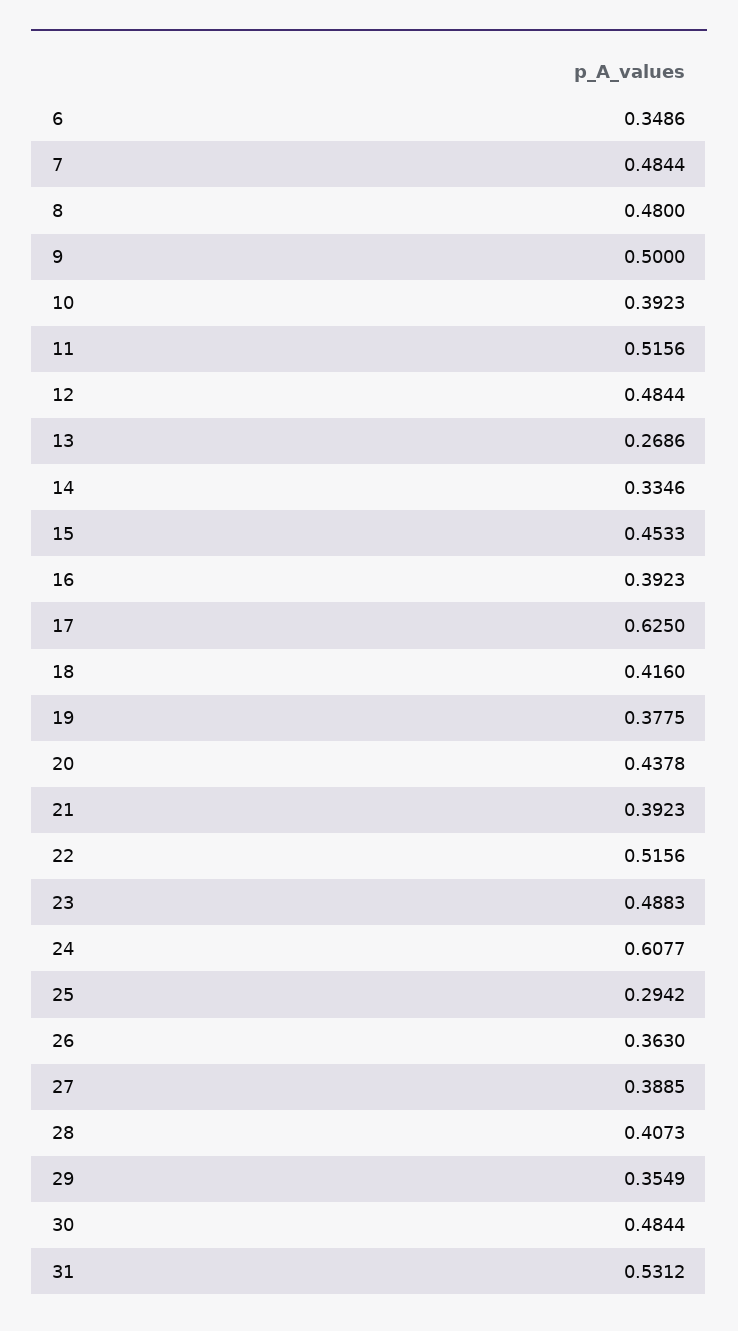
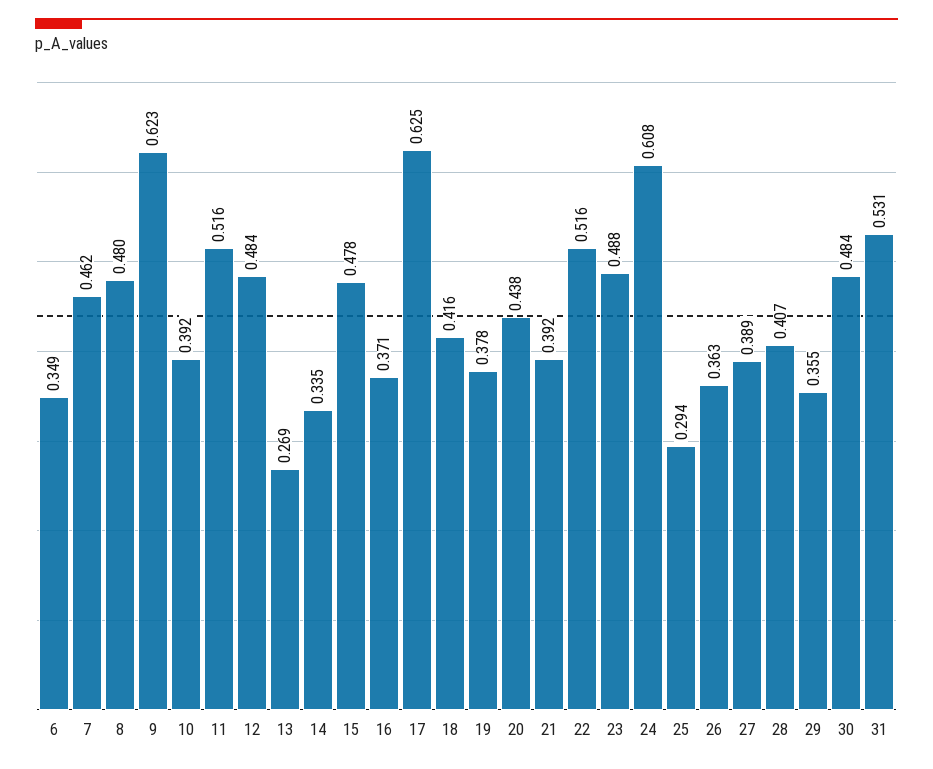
7: 0.4844 -> 0.462
9: 0.5 -> 0.623
15: 0.4533 -> 0.478
16: 0.3923 -> 0.371

